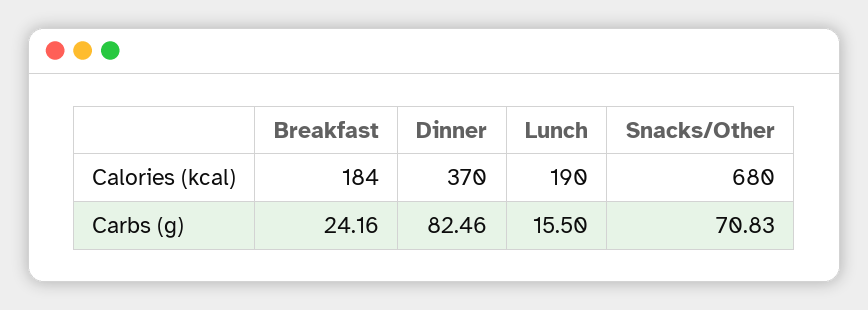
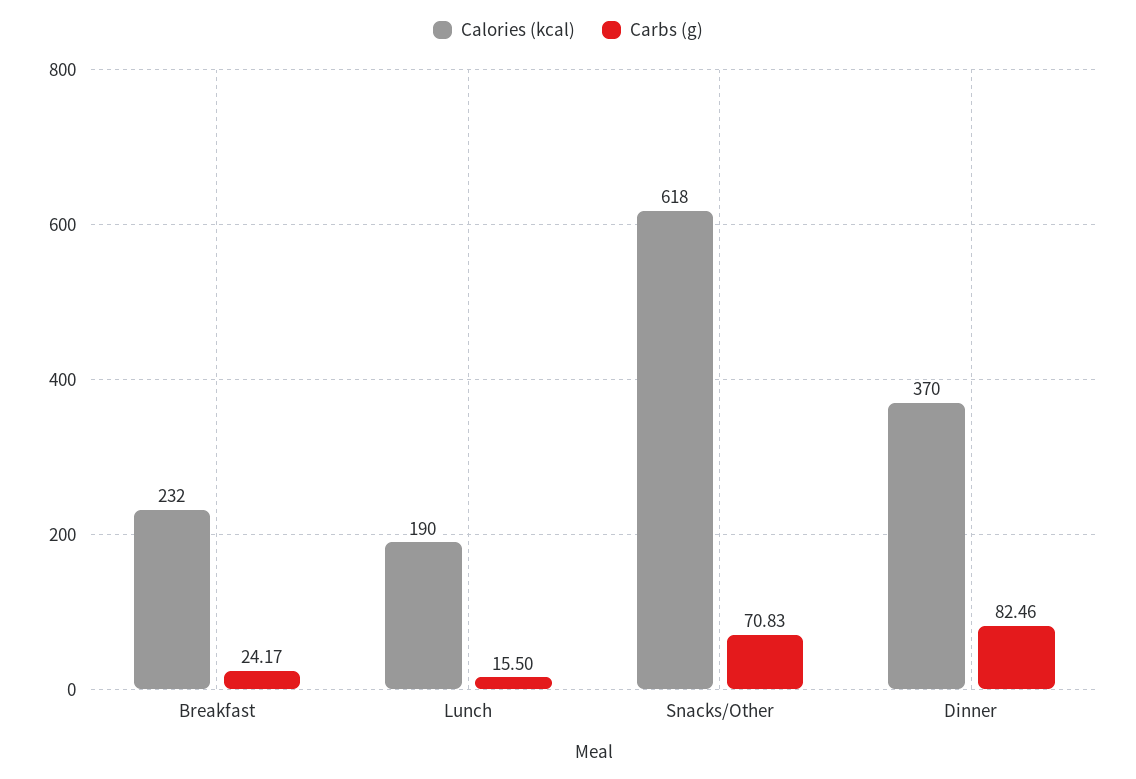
Calories (kcal), Breakfast: 184 -> 232
Calories (kcal), Snacks/Other: 680 -> 618
Carbs (g), Breakfast: 24.16 -> 24.17

